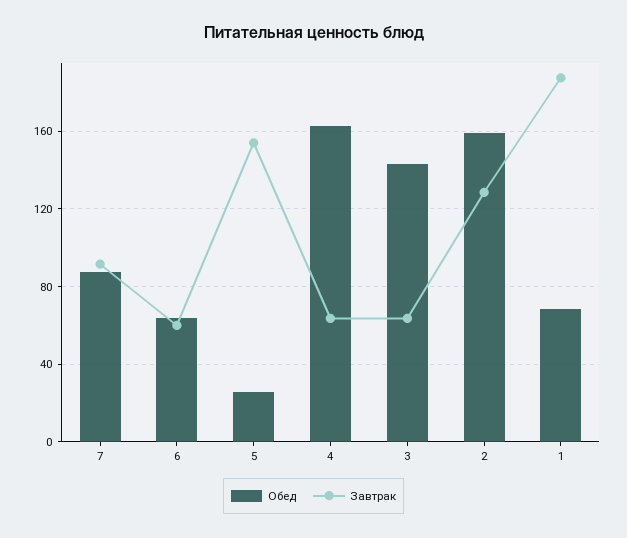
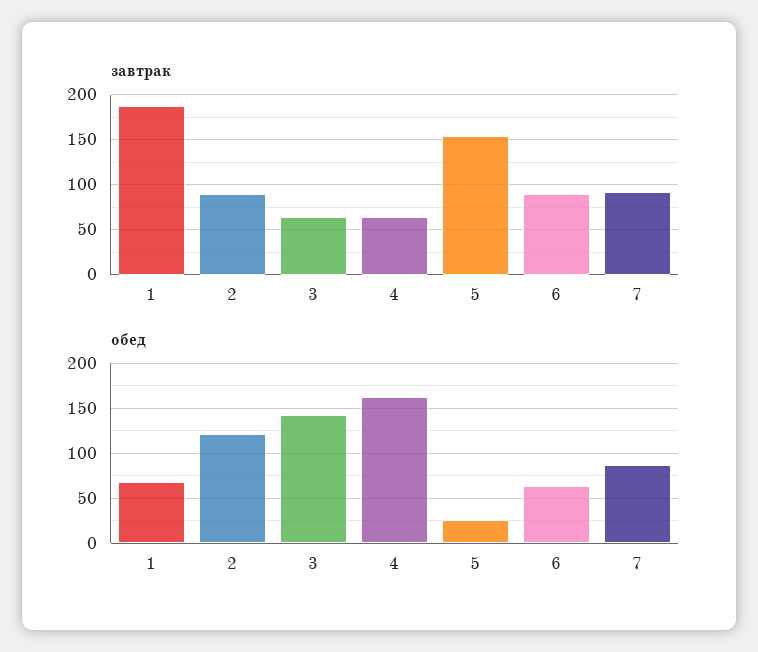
Завтрак, 6: 60 -> 90
Обед, 2: 160 -> 120
Завтрак, 2: 130 -> 90

